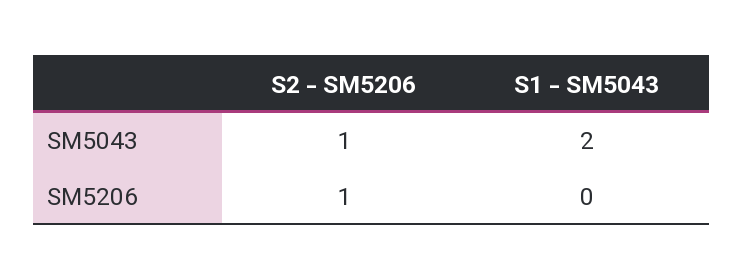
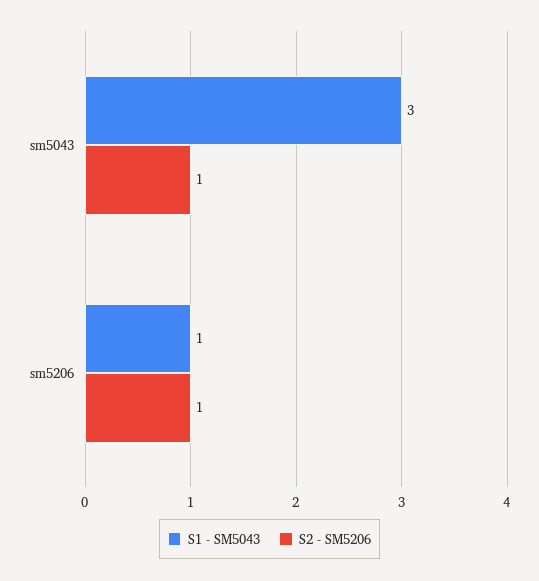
S1 - SM5043, SM5043: 2 -> 3
S1 - SM5043, SM5206: 0 -> 1

